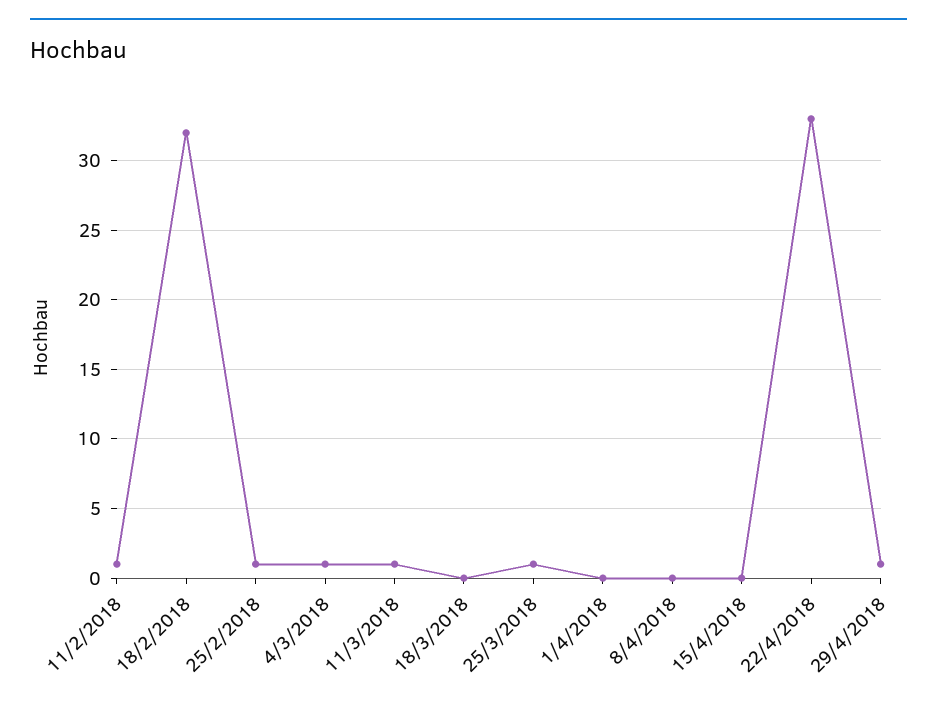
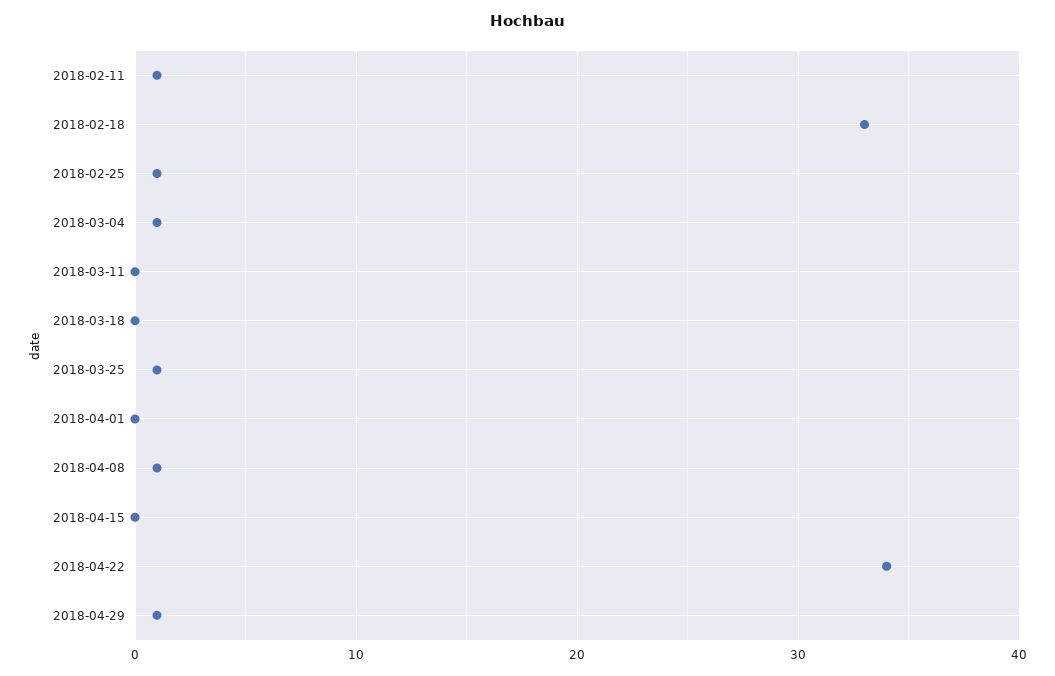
18/2/2018: 32 -> 33
11/3/2018: 1 -> 0
8/4/2018: 0 -> 1
22/4/2018: 33 -> 34

